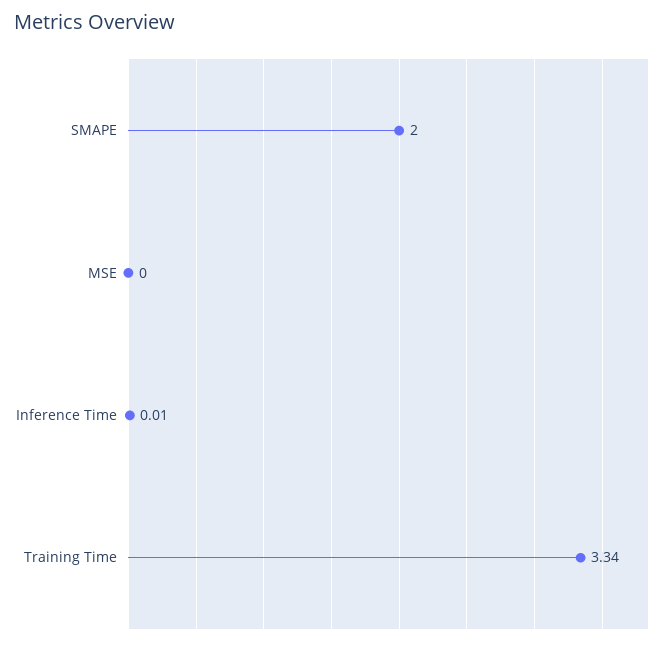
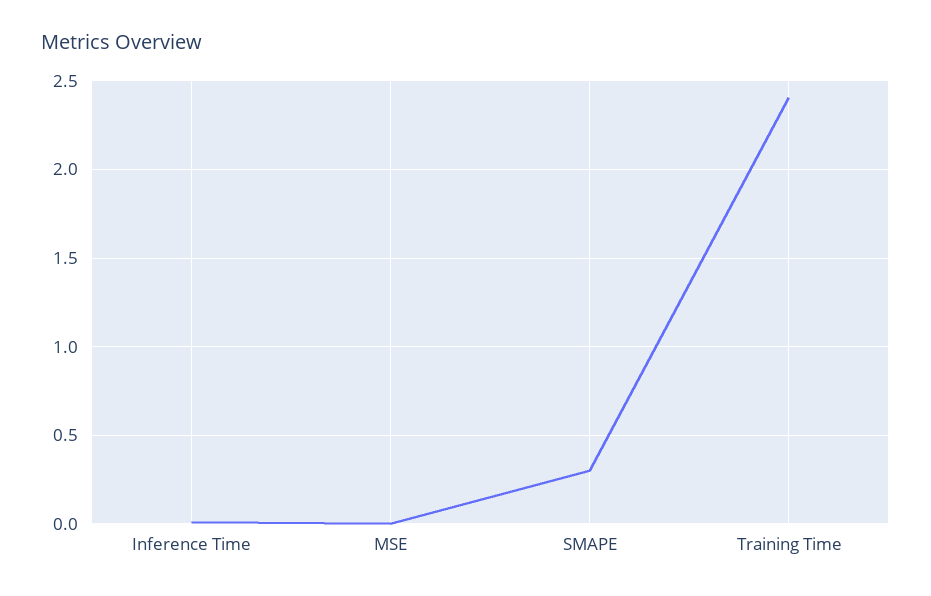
SMAPE: 2 -> 0.3
Training Time: 3.34 -> 2.4

